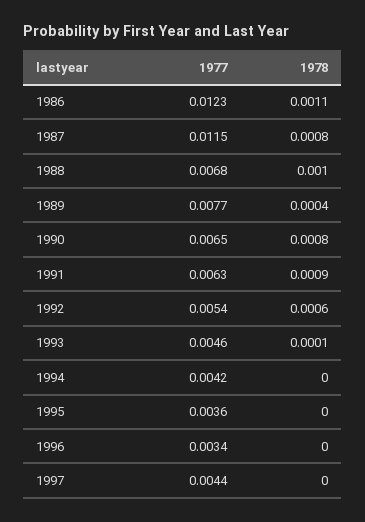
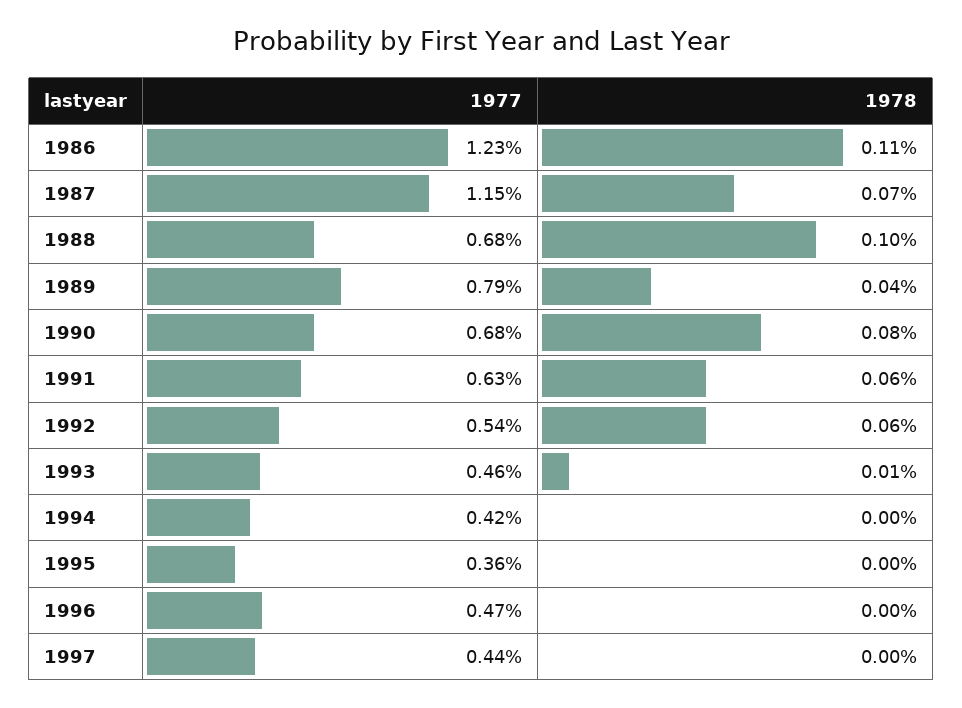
1978, 1987: 0.0008 -> 0.0007
1977, 1989: 0.0077 -> 0.0079
1977, 1990: 0.0065 -> 0.0068
1978, 1991: 0.0009 -> 0.0006
1977, 1996: 0.0034 -> 0.0047

